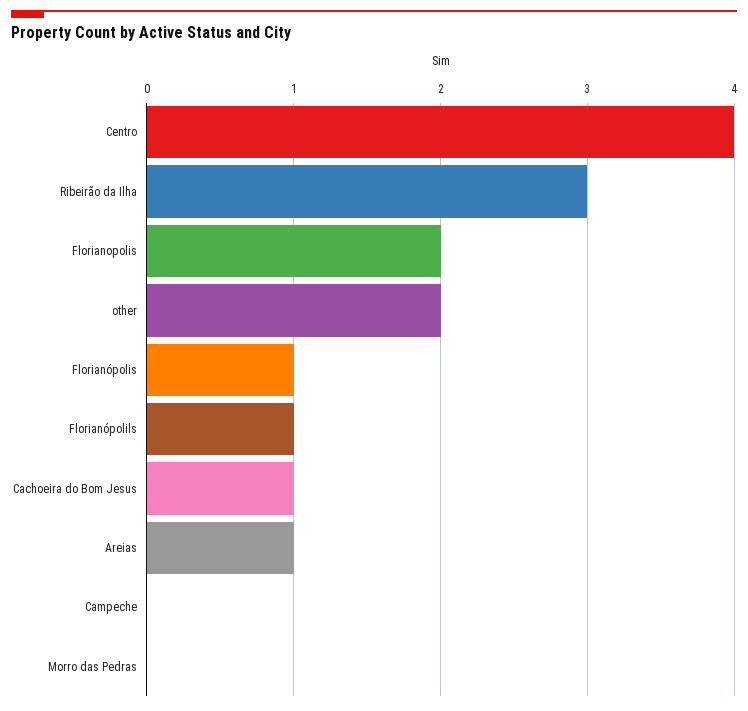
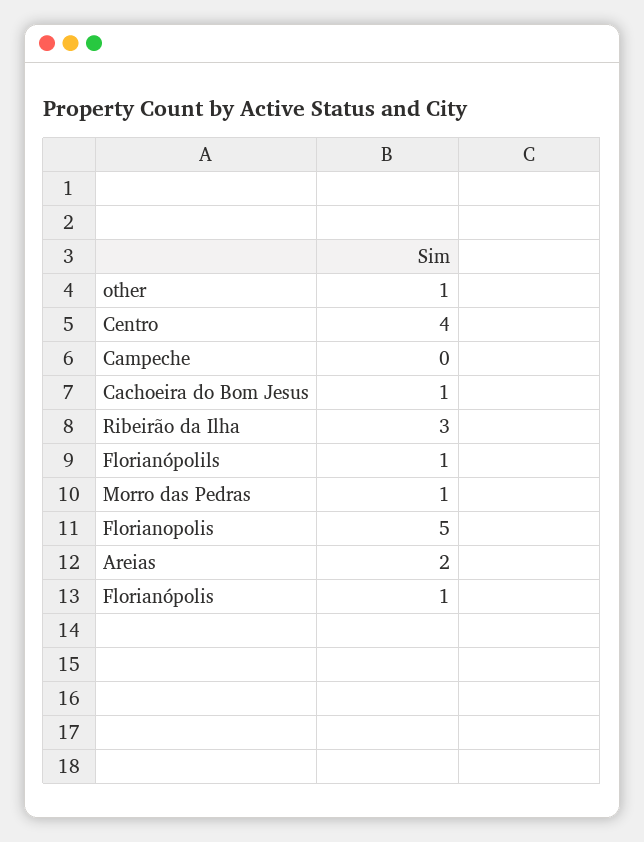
Florianopolis: 2 -> 5
other: 2 -> 1
Areias: 1 -> 2
Morro das Pedras: 0 -> 1

